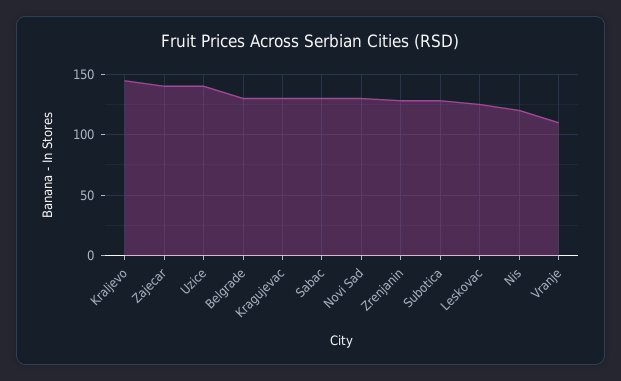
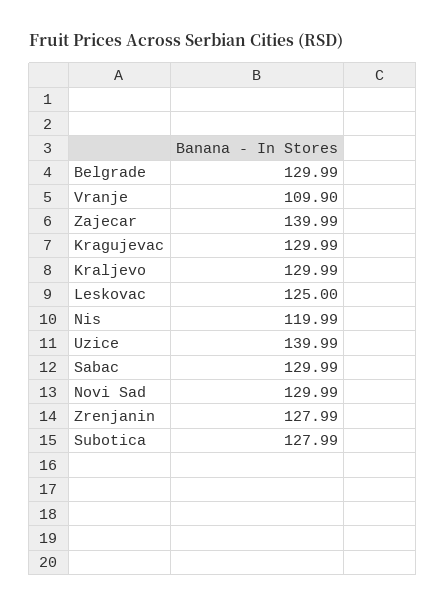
Kraljevo: 145 -> 129.99

